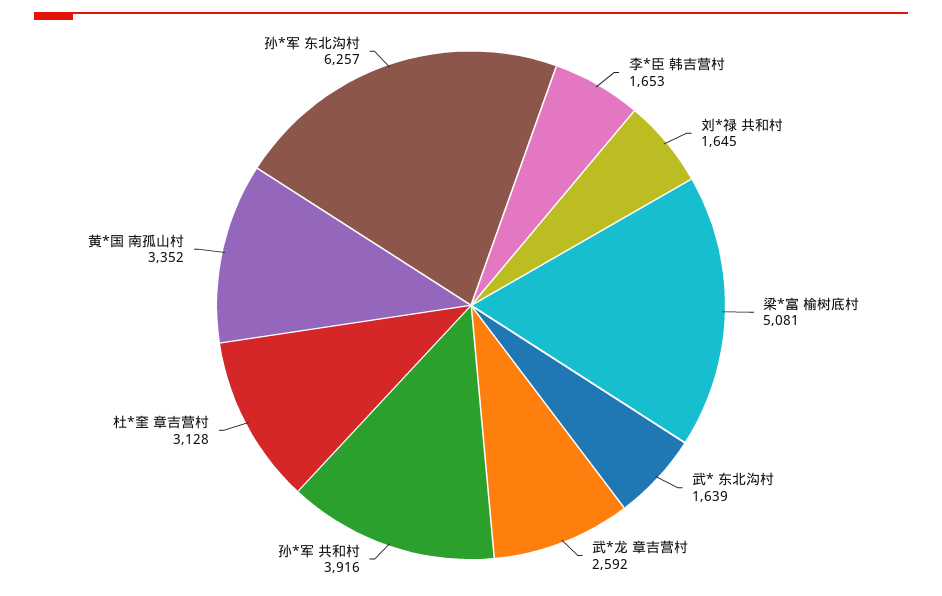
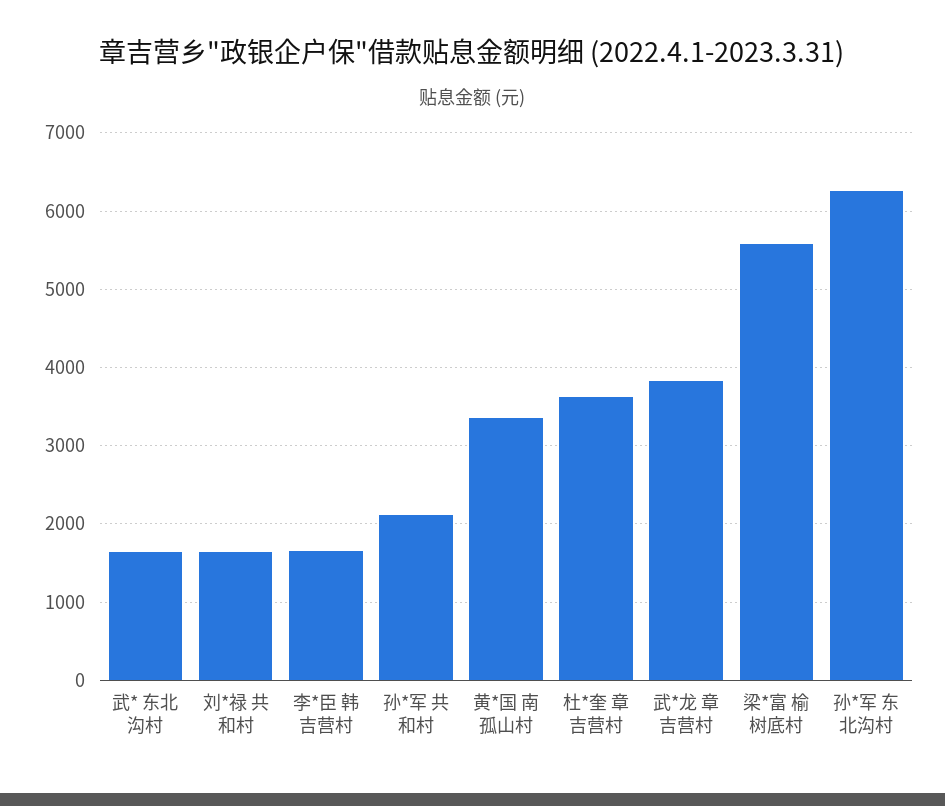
梁*富 榆树底村: 5081 -> 5600
武*龙 章吉营村: 2592 -> 3800
孙*军 共和村: 3916 -> 2100
杜*奎 章吉营村: 3128 -> 3600

